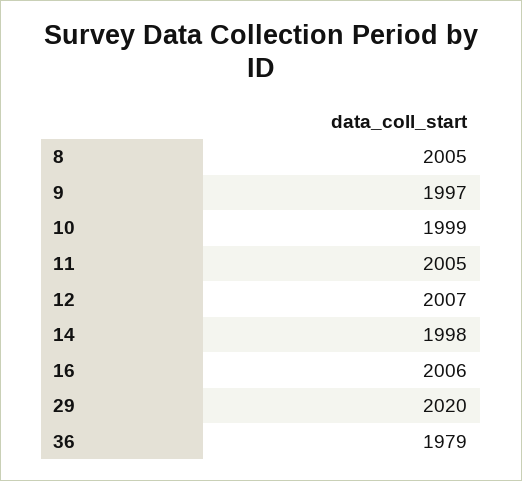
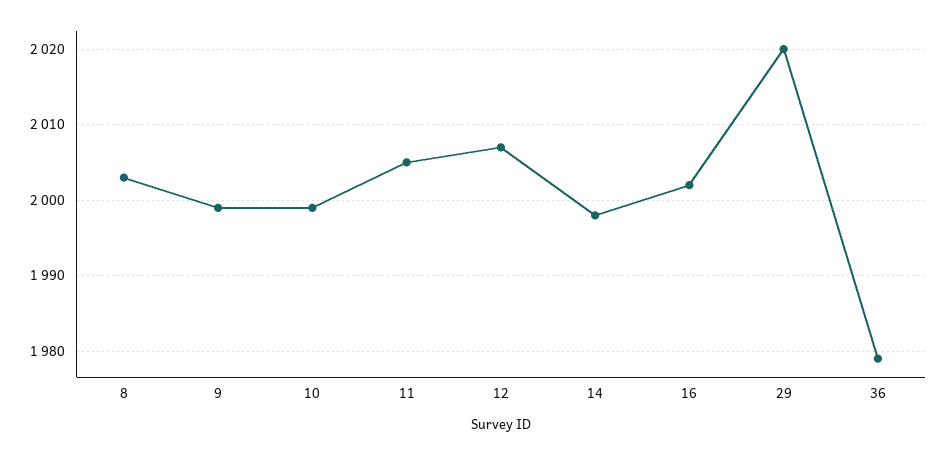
8: 2005 -> 2003
9: 1997 -> 1999
16: 2006 -> 2002

